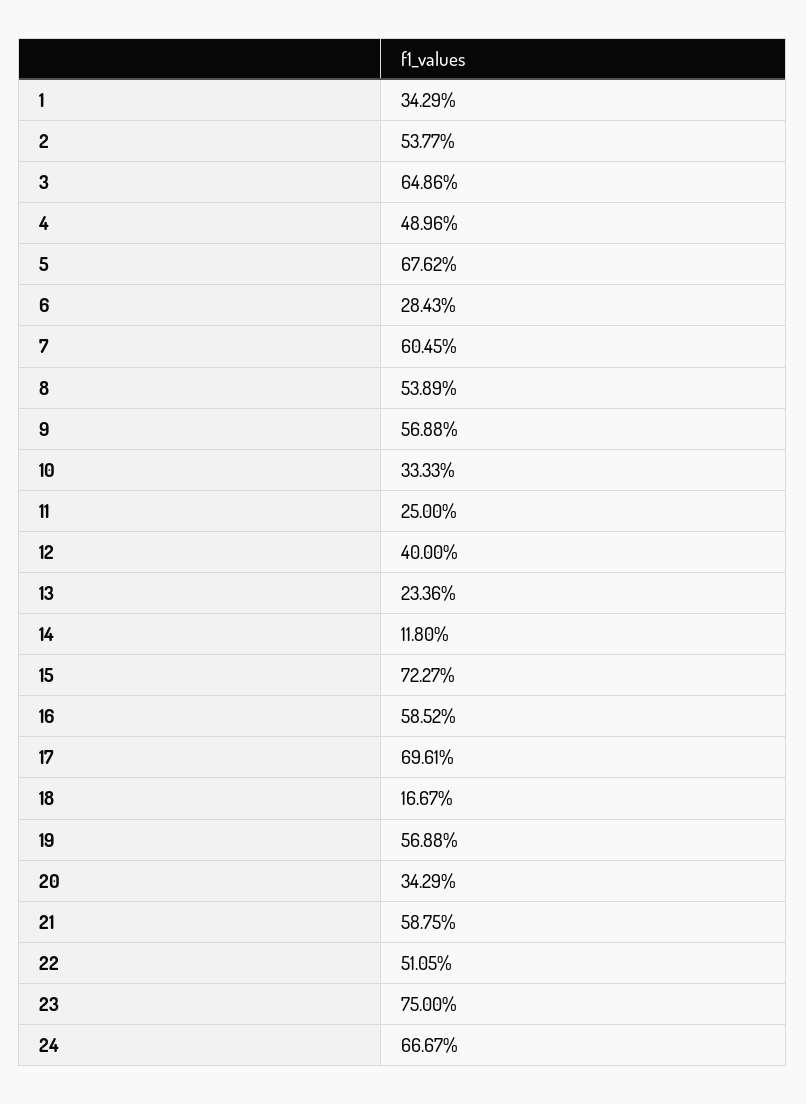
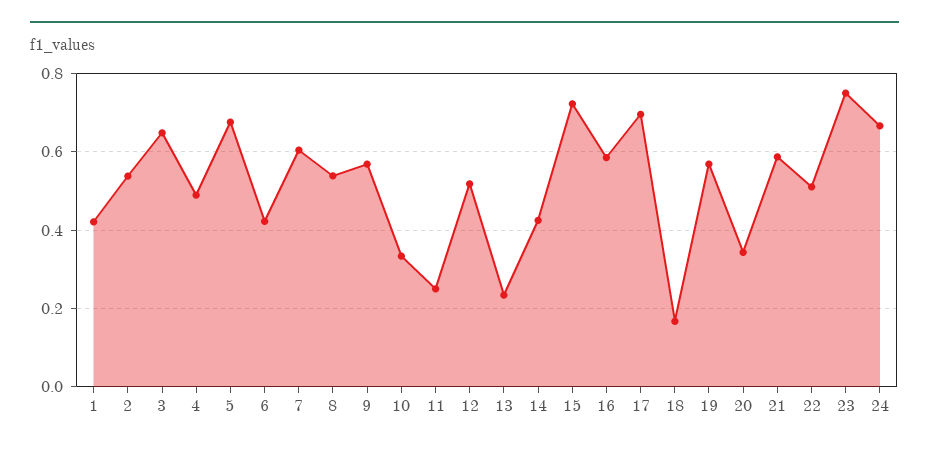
1: 0.3429 -> 0.42
6: 0.2843 -> 0.42
12: 0.4 -> 0.52
14: 0.118 -> 0.42

